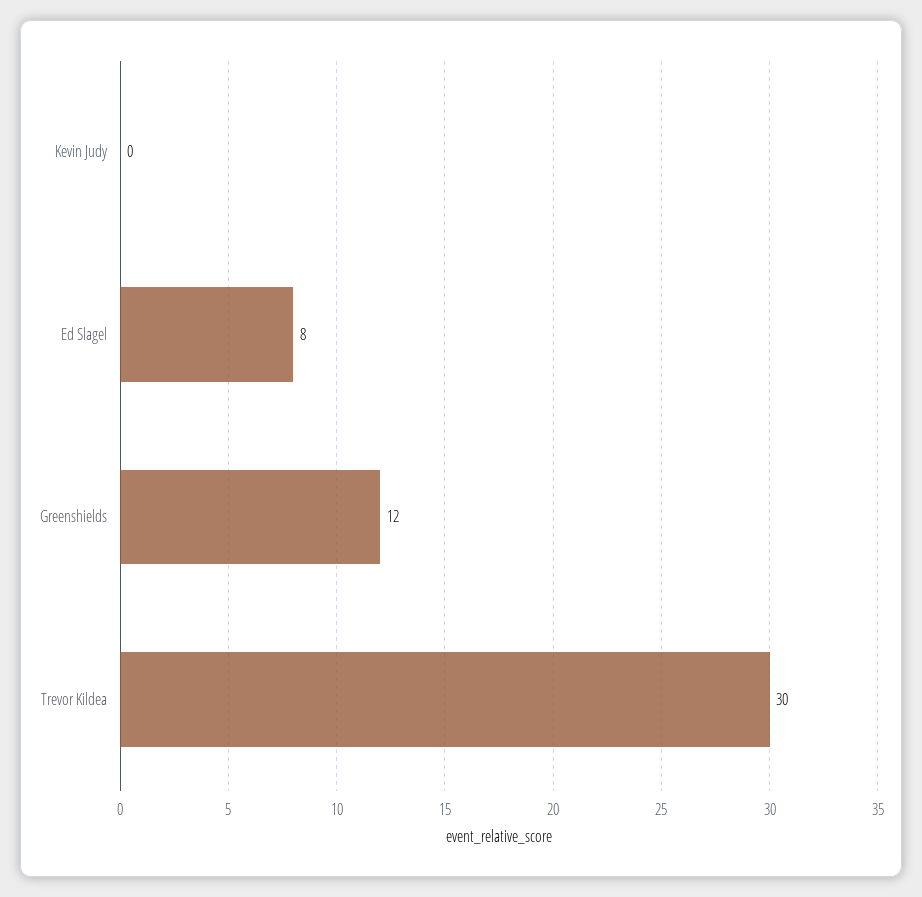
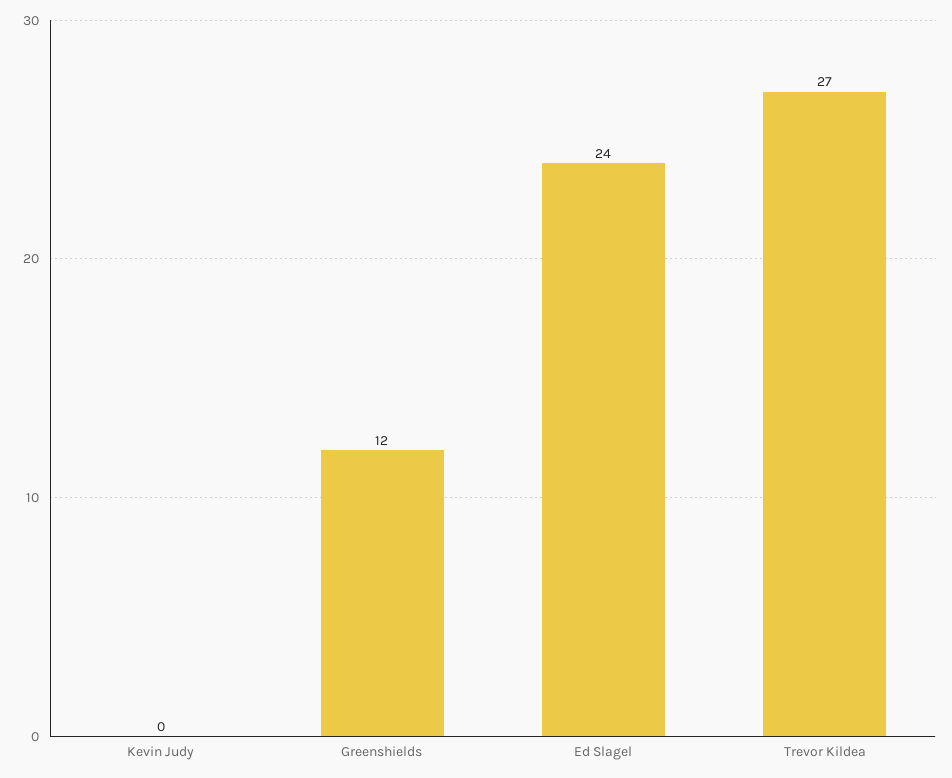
Ed Slagel: 8 -> 24
Trevor Kildea: 30 -> 27

